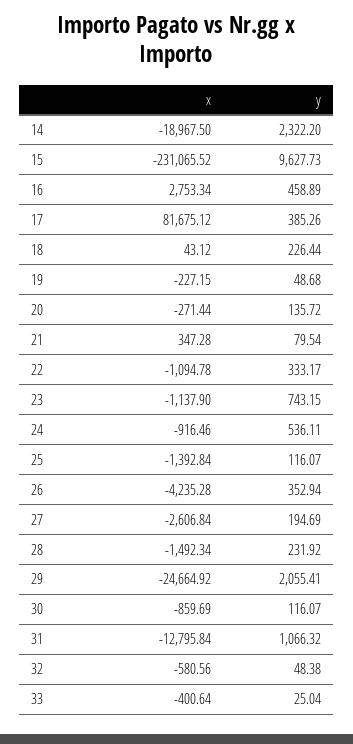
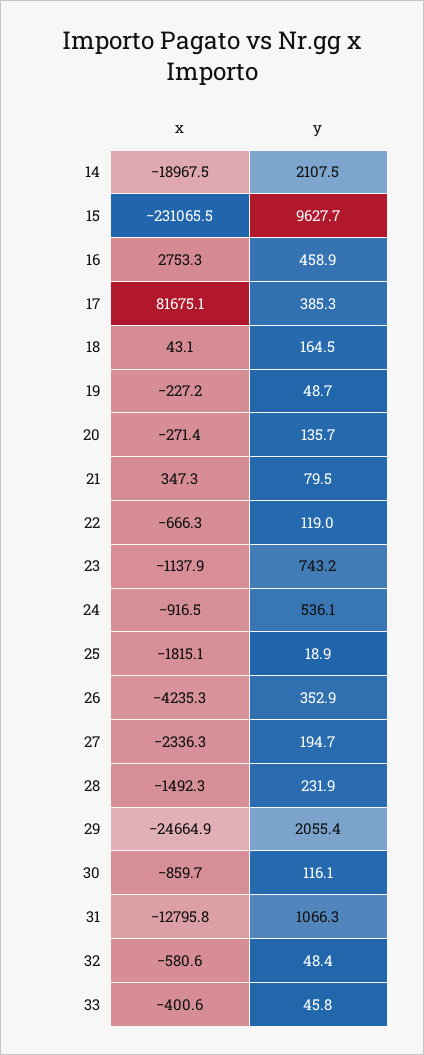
y, 14: 2322.2 -> 2107.5
y, 18: 226.44 -> 164.5
x, 22: -1094.78 -> -666.3
y, 22: 333.17 -> 119
x, 25: -1392.84 -> -1815.1
y, 25: 116.07 -> 18.9
x, 27: -2606.84 -> -2336.3
y, 33: 25.04 -> 45.8

